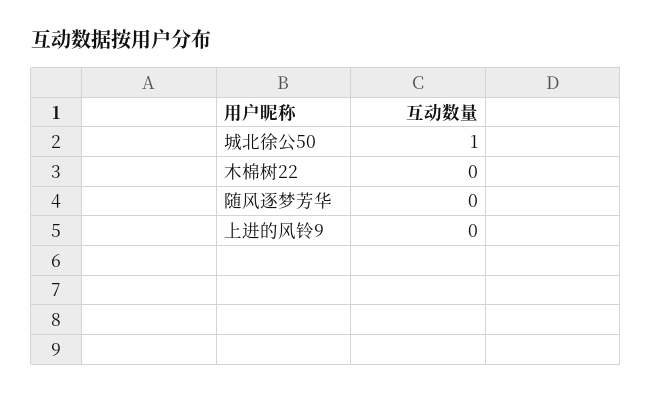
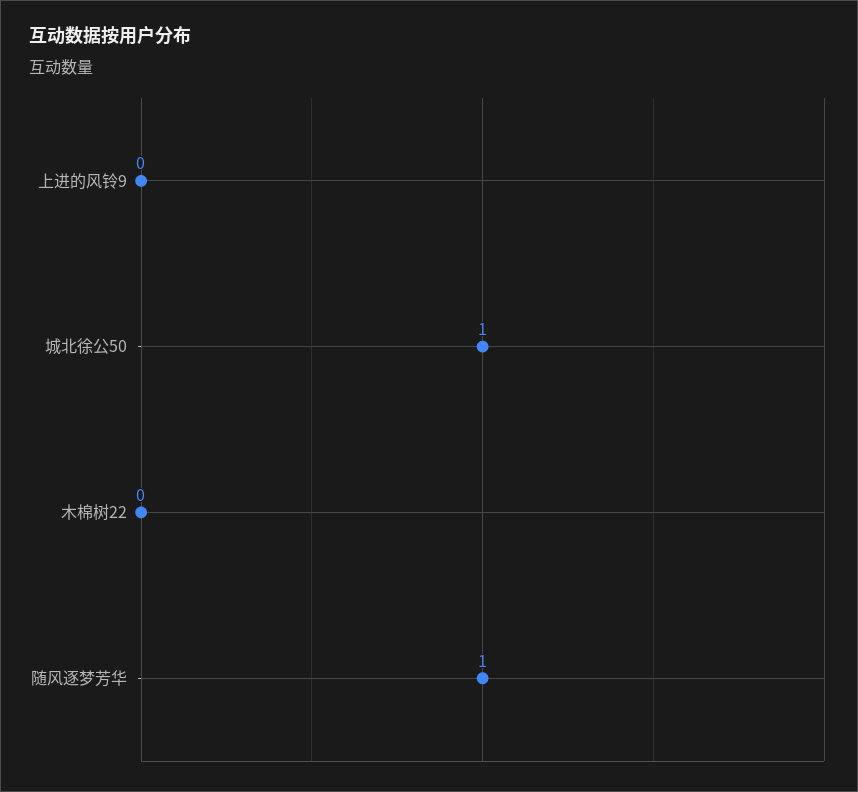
随风逐梦芳华: 0 -> 1

